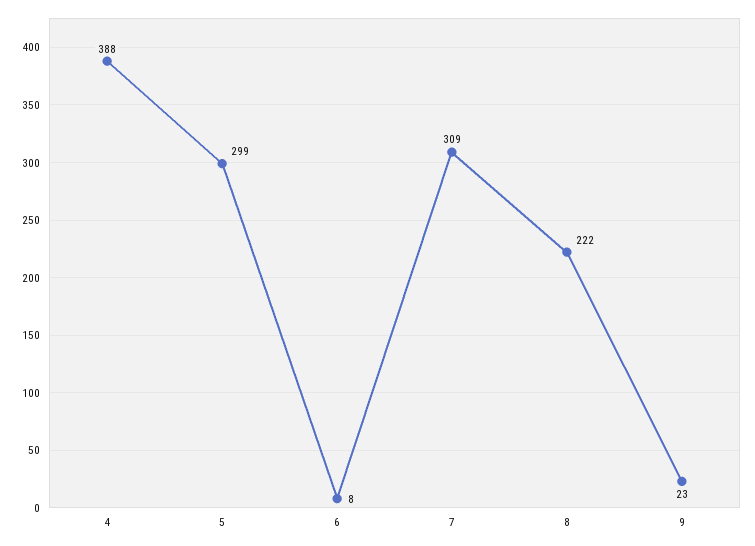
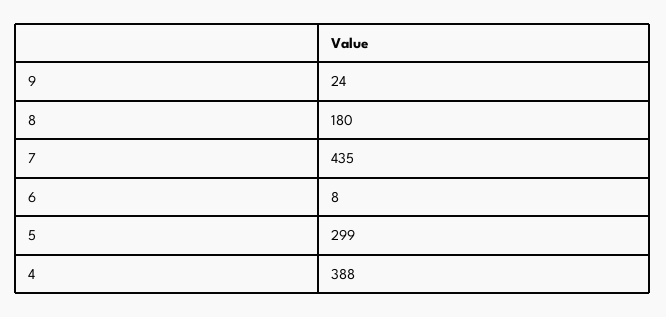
7: 309 -> 435
8: 222 -> 180
9: 23 -> 24

